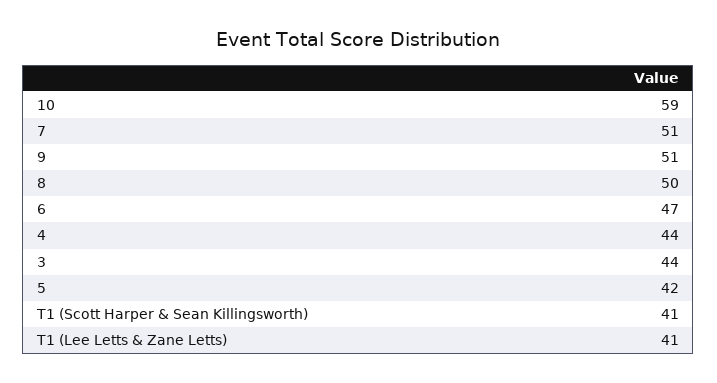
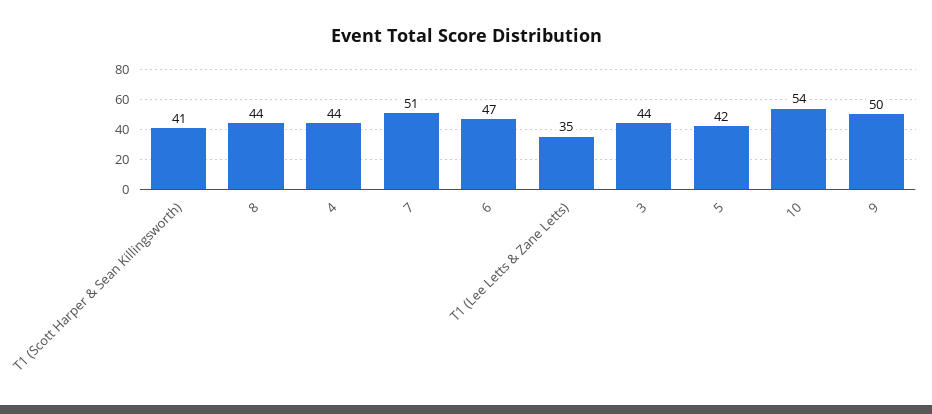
10: 59 -> 54
9: 51 -> 50
8: 50 -> 44
T1 (Lee Letts & Zane Letts): 41 -> 35

